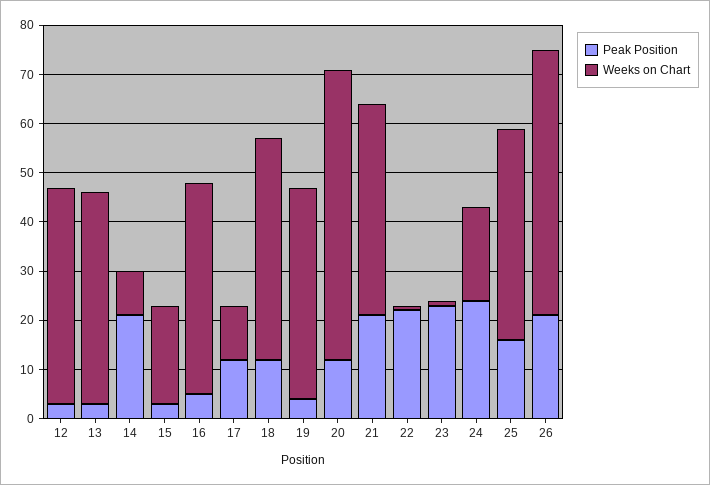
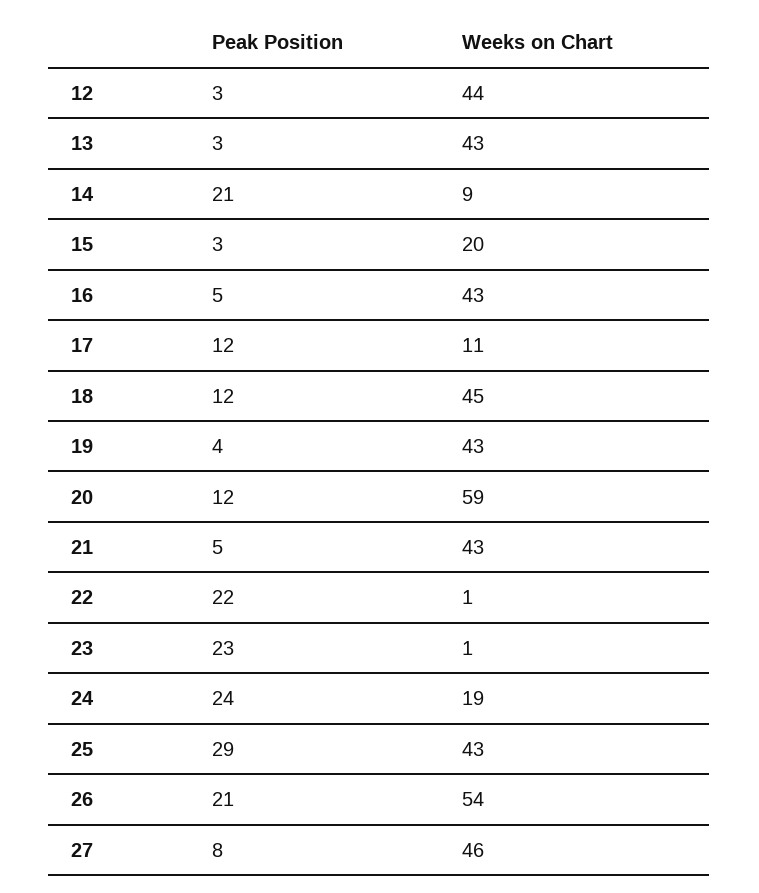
Peak Position, 21: 20 -> 5
Peak Position, 25: 15 -> 29
Peak Position, 27: none -> 8
Weeks on Chart, 27: none -> 46

